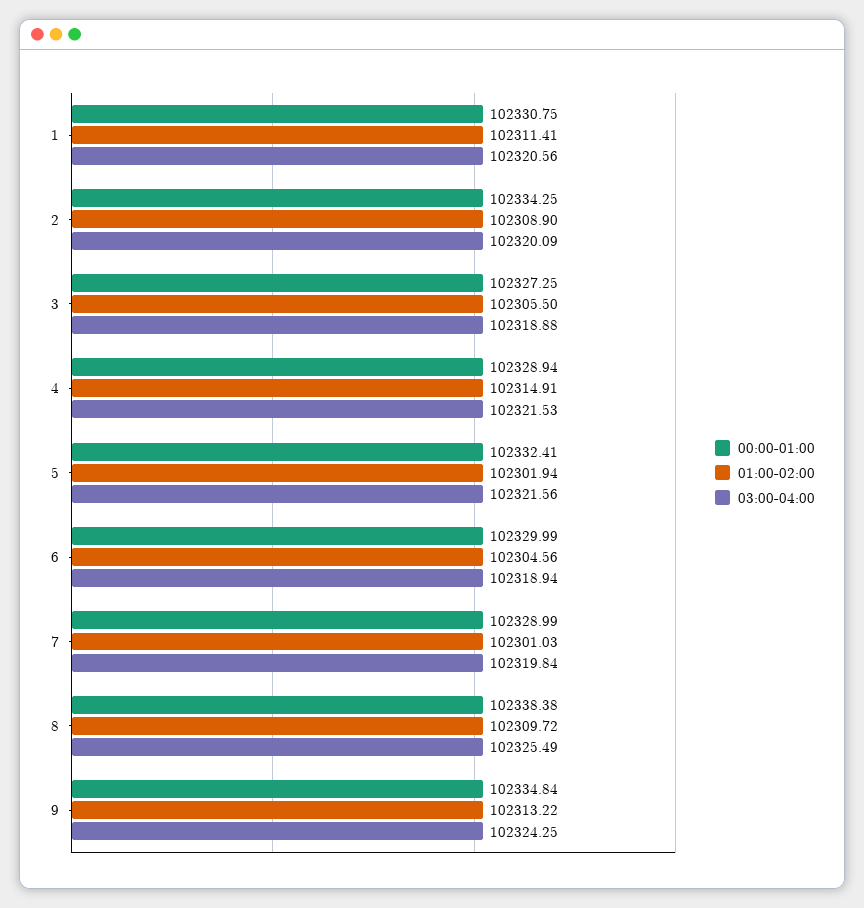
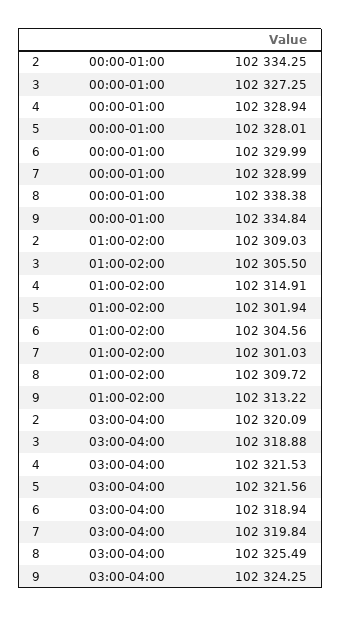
00:00-01:00, 1: 102330.75 -> none
01:00-02:00, 1: 102311.41 -> none
03:00-04:00, 1: 102320.56 -> none
01:00-02:00, 2: 102308.9 -> 102309.03
00:00-01:00, 5: 102332.41 -> 102328.01

